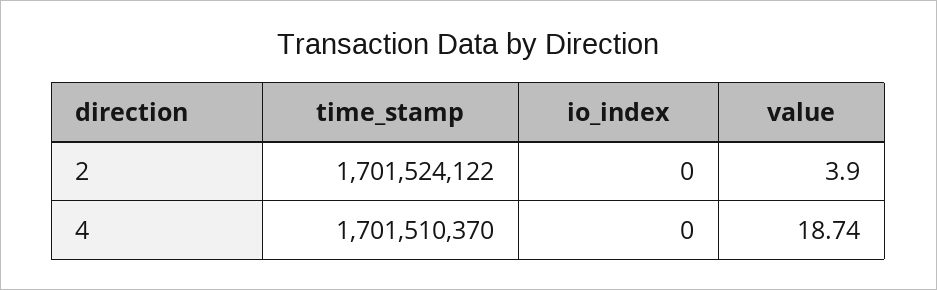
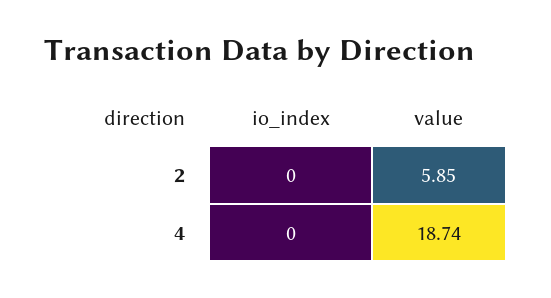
time_stamp, 2: 1701524122 -> none
value, 2: 3.9 -> 5.85
time_stamp, 4: 1701510370 -> none

